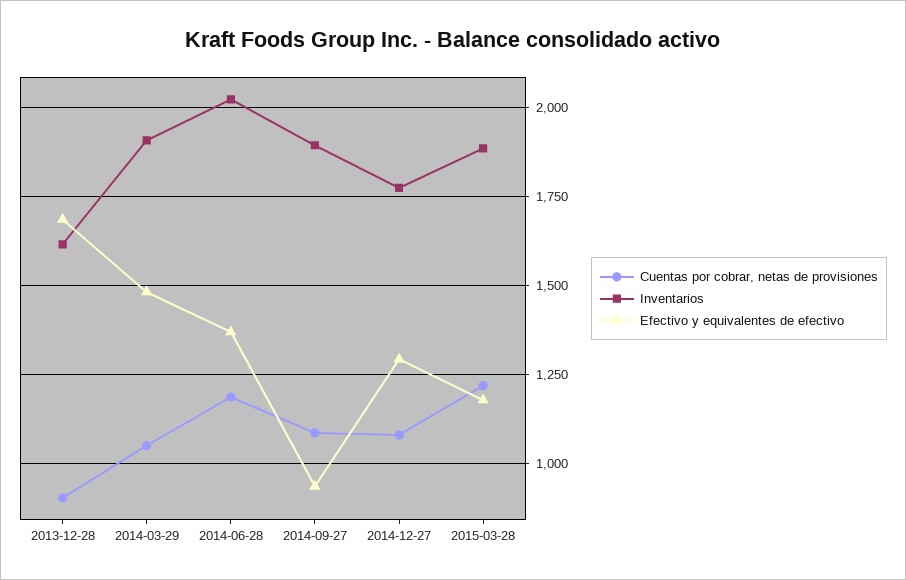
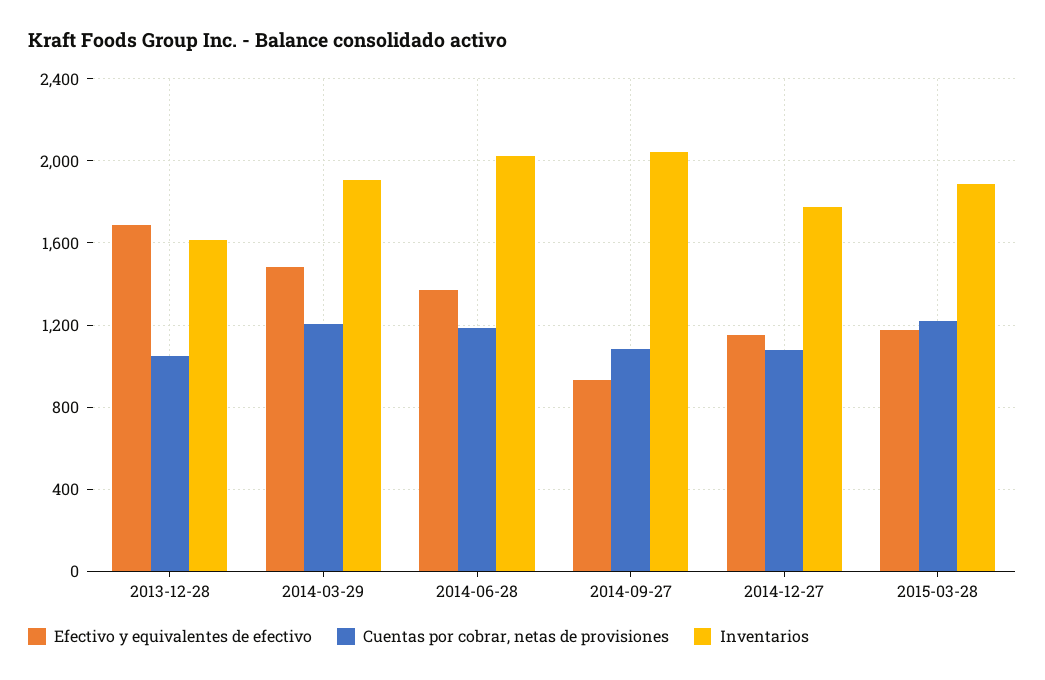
Cuentas por cobrar, netas de provisiones, 2013-12-28: 900 -> 1050
Cuentas por cobrar, netas de provisiones, 2014-03-29: 1050 -> 1200
Inventarios, 2014-09-27: 1900 -> 2050
Efectivo y equivalentes de efectivo, 2014-12-27: 1300 -> 1150

